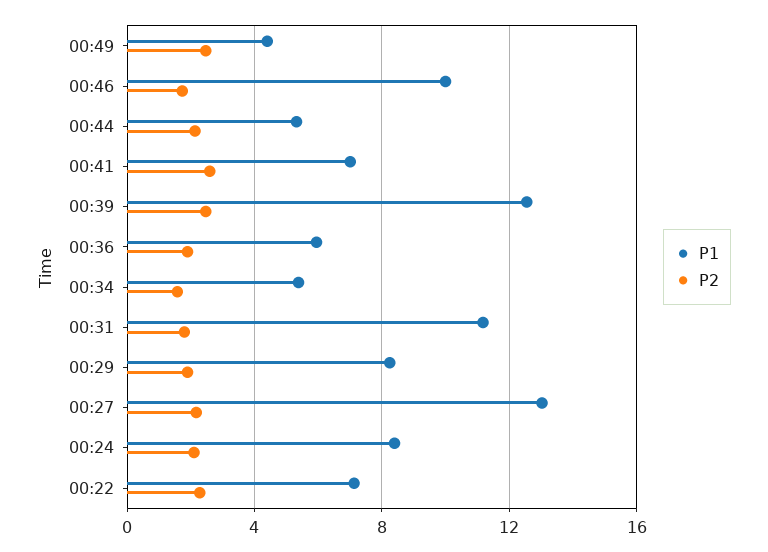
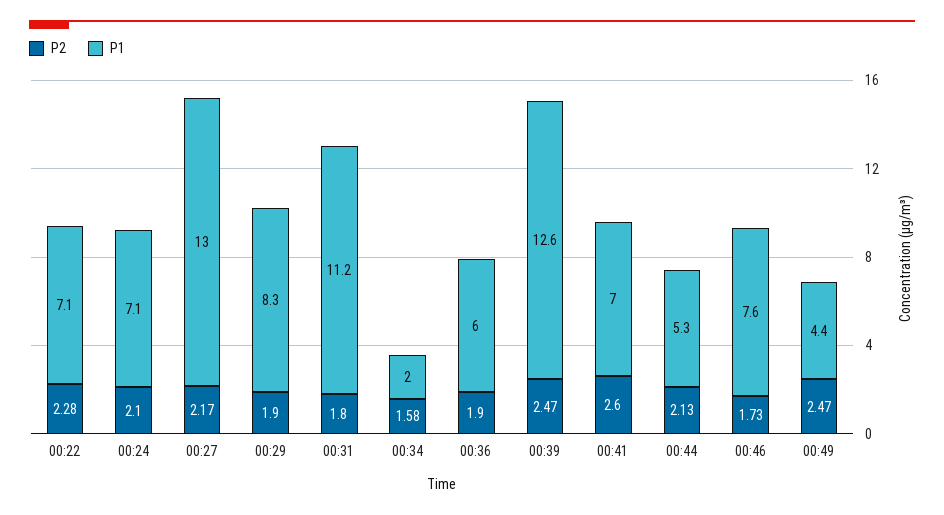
P1, 00:46: 10 -> 7.6
P1, 00:34: 5.5 -> 2
P1, 00:24: 8.5 -> 7.1

